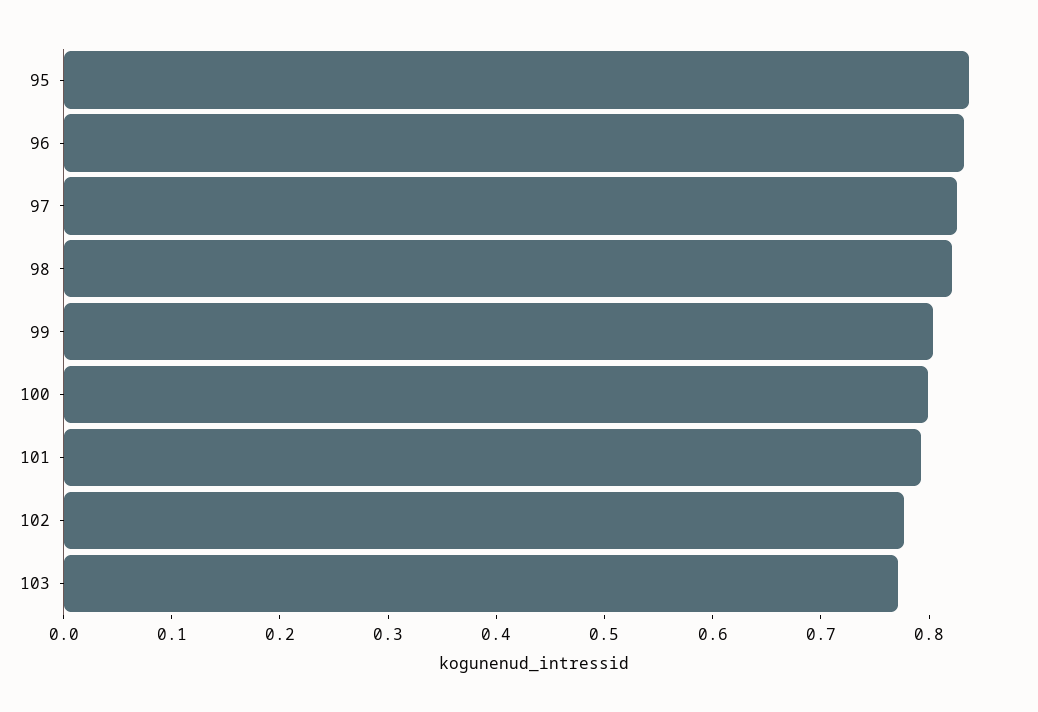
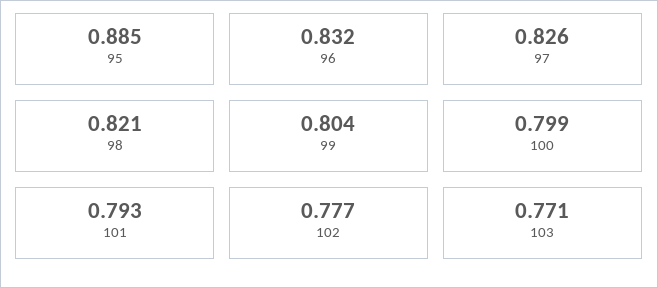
95: 0.84 -> 0.885

